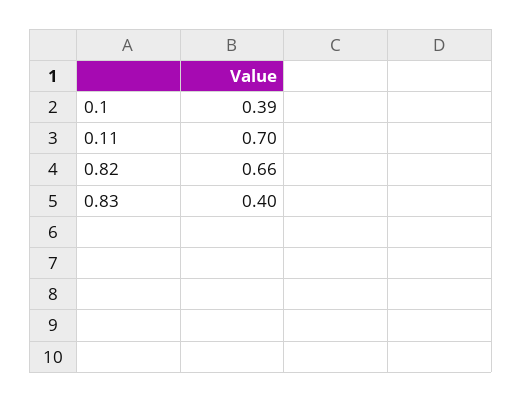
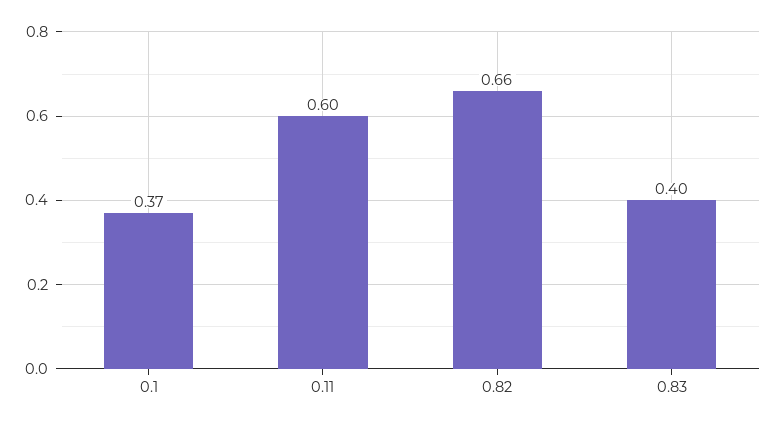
0.1: 0.39 -> 0.37
0.11: 0.7 -> 0.6

